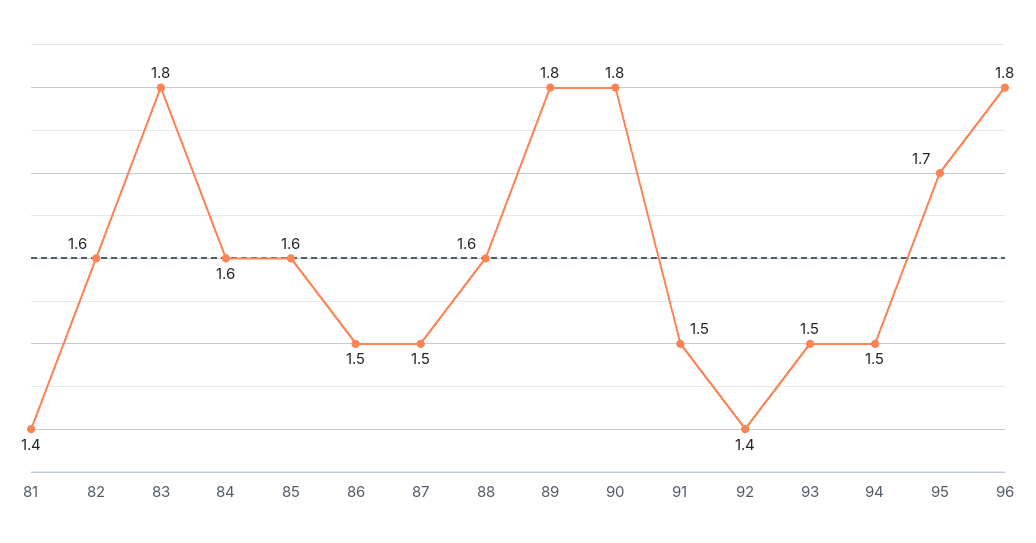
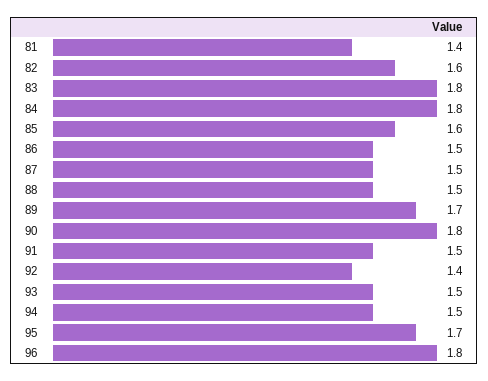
84: 1.6 -> 1.8
88: 1.6 -> 1.5
89: 1.8 -> 1.7

